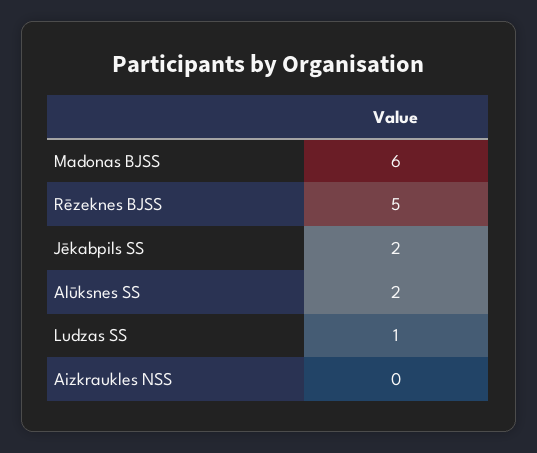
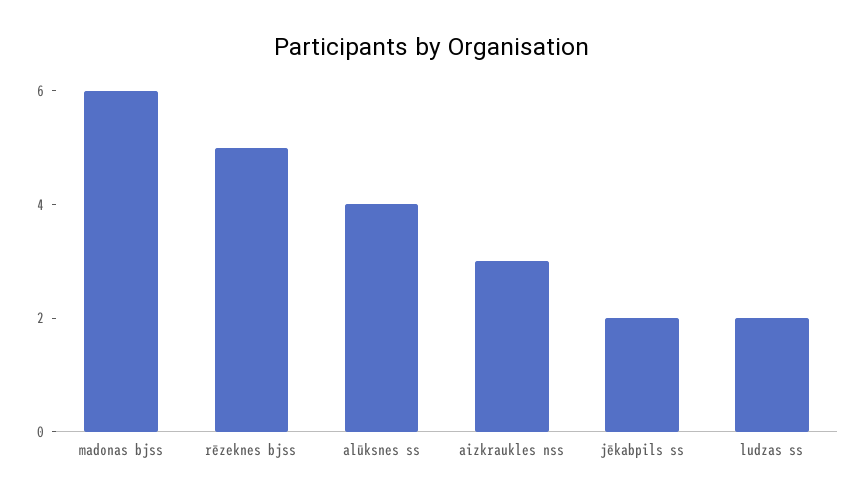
Alūksnes SS: 2 -> 4
Ludzas SS: 1 -> 2
Aizkraukles NSS: 0 -> 3

